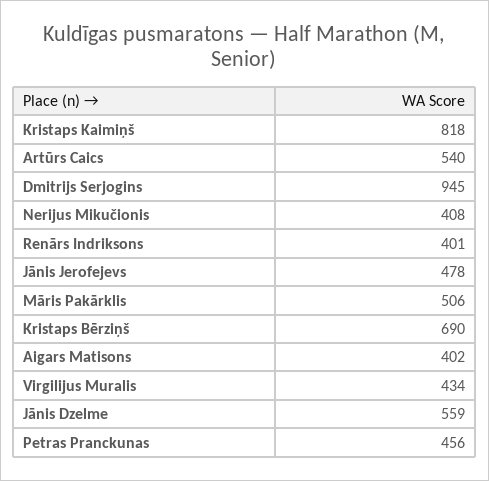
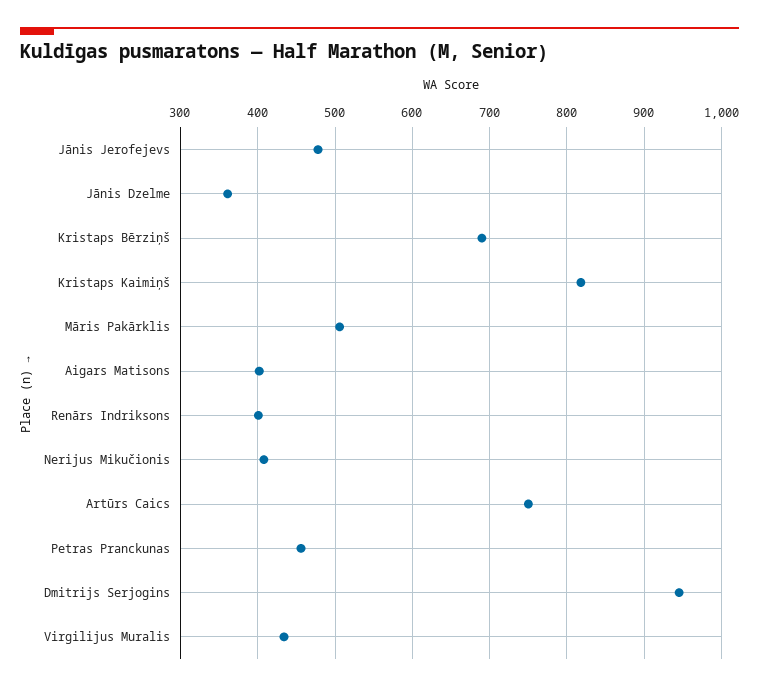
Artūrs Caics: 540 -> 750
Jānis Dzelme: 559 -> 360

